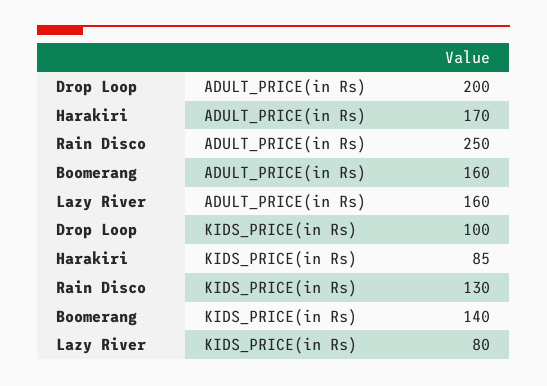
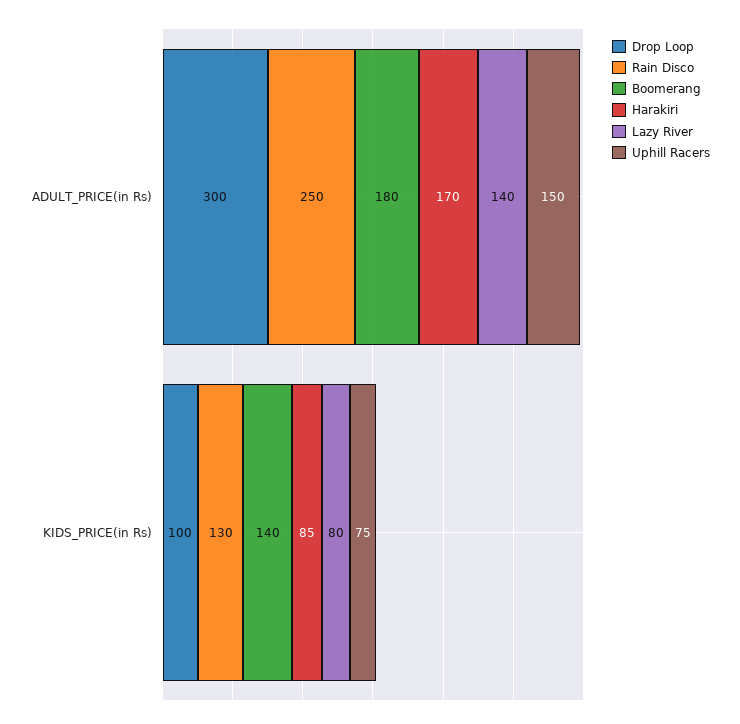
Drop Loop, ADULT_PRICE(in Rs): 200 -> 300
Boomerang, ADULT_PRICE(in Rs): 160 -> 180
Lazy River, ADULT_PRICE(in Rs): 160 -> 140
Uphill Racers, ADULT_PRICE(in Rs): none -> 150
Uphill Racers, KIDS_PRICE(in Rs): none -> 75

